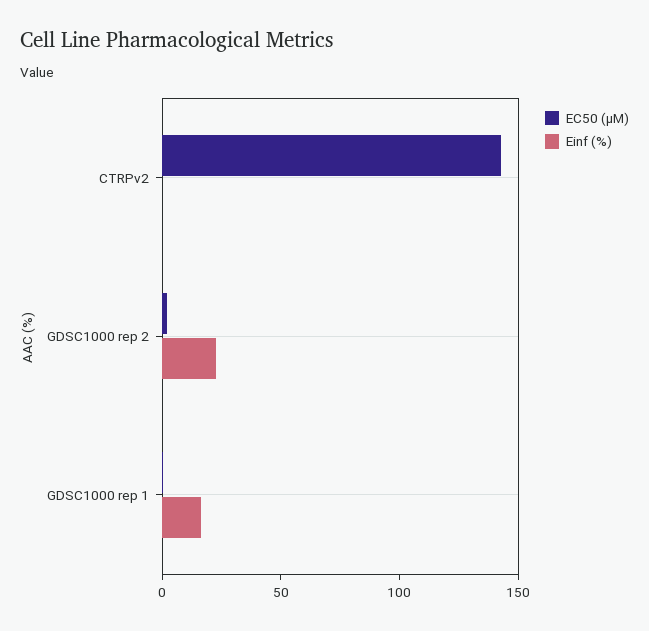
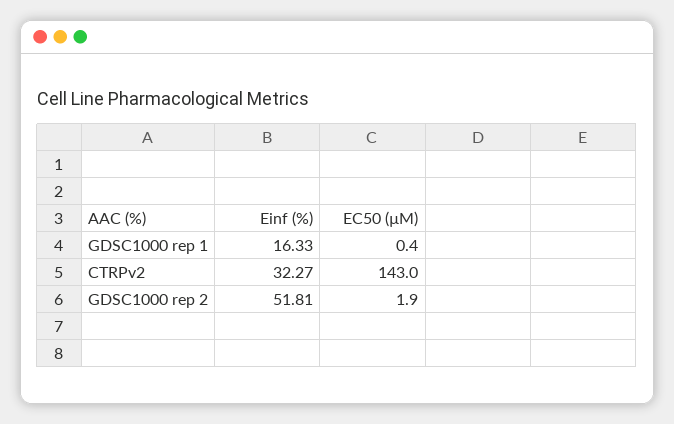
Einf (%), CTRPv2: 0 -> 32.27
Einf (%), GDSC1000 rep 2: 20 -> 51.81

